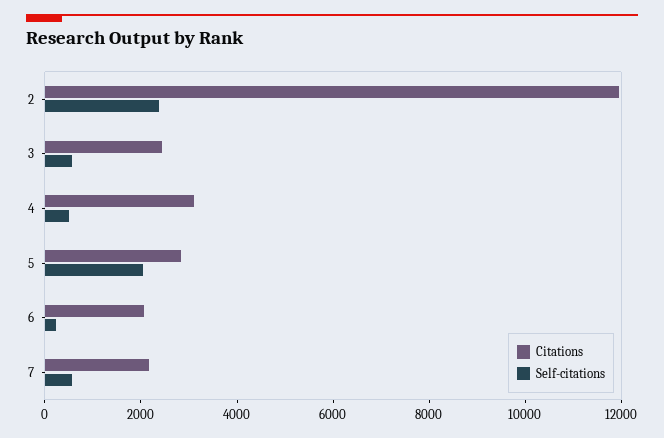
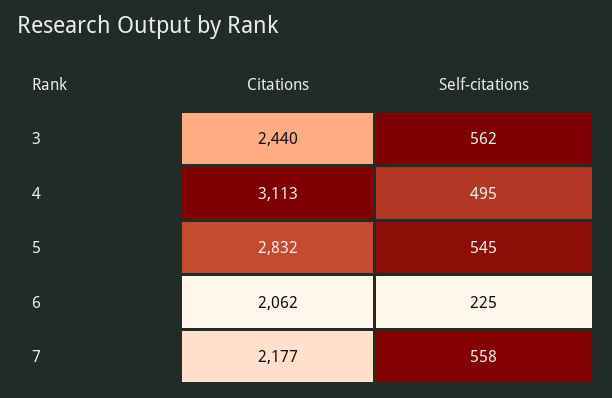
Citations, 2: 12000 -> none
Self-citations, 2: 2500 -> none
Self-citations, 5: 2000 -> 545

